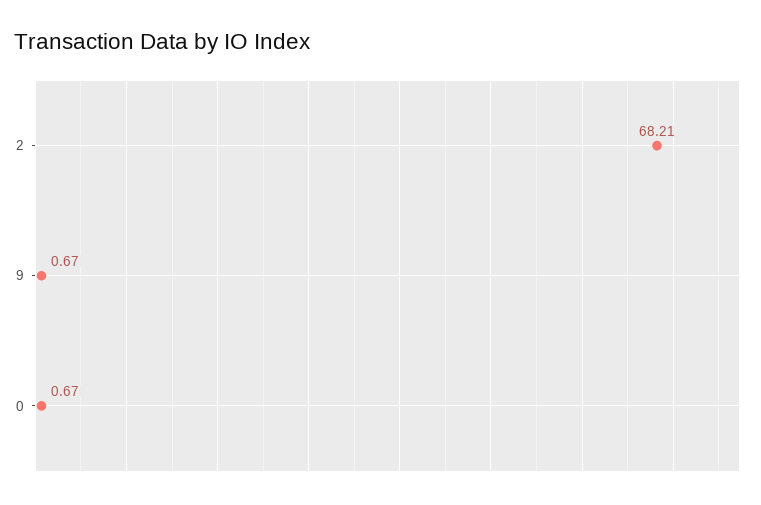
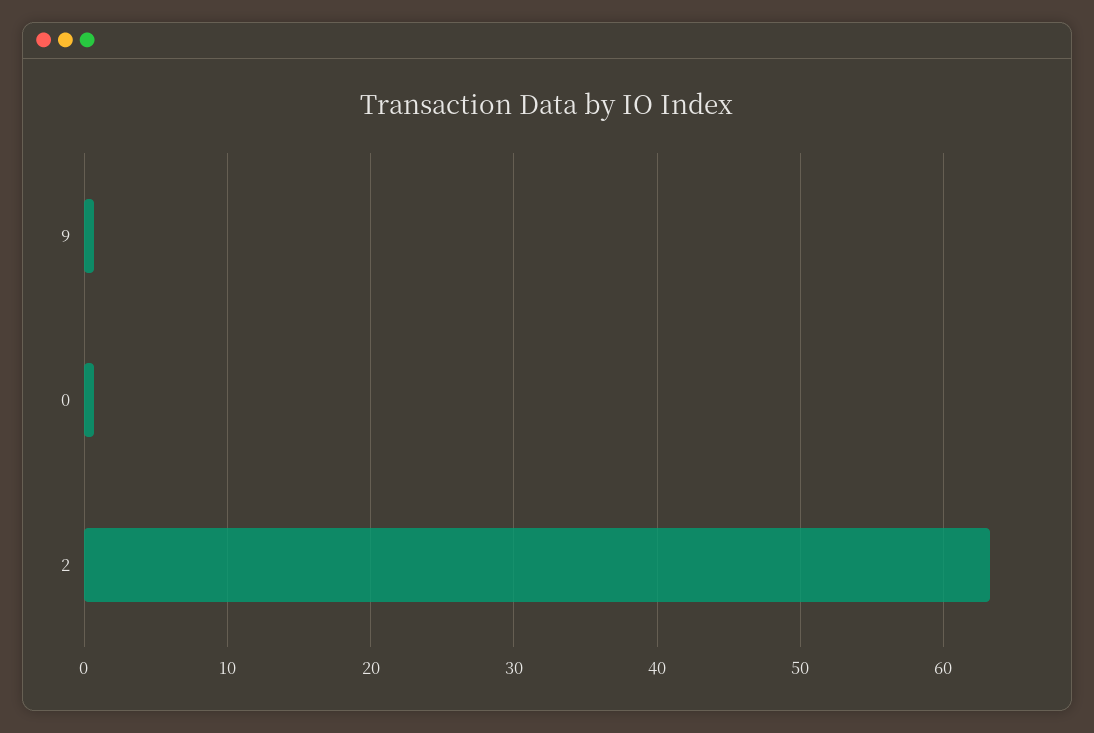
2: 68.21 -> 63

